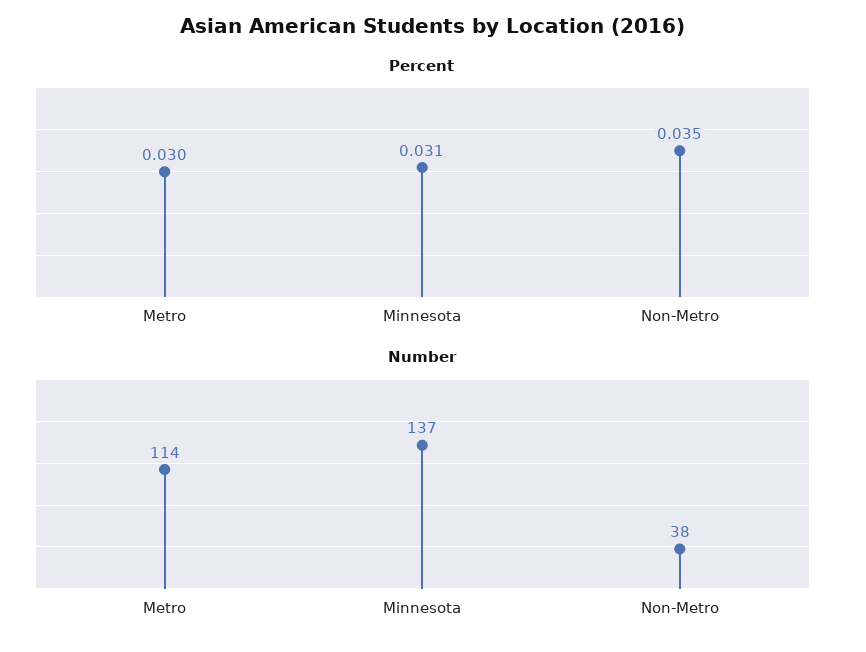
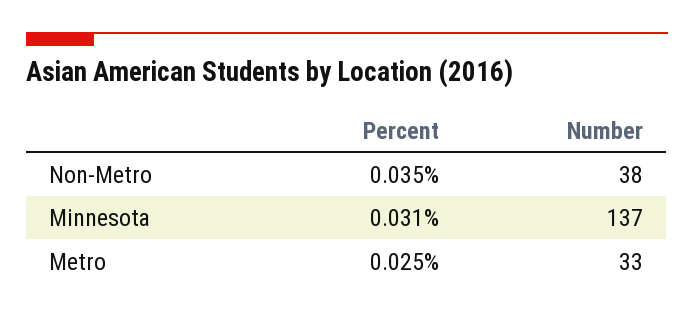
Percent, Metro: 0.03 -> 0.025
Number, Metro: 114 -> 33

